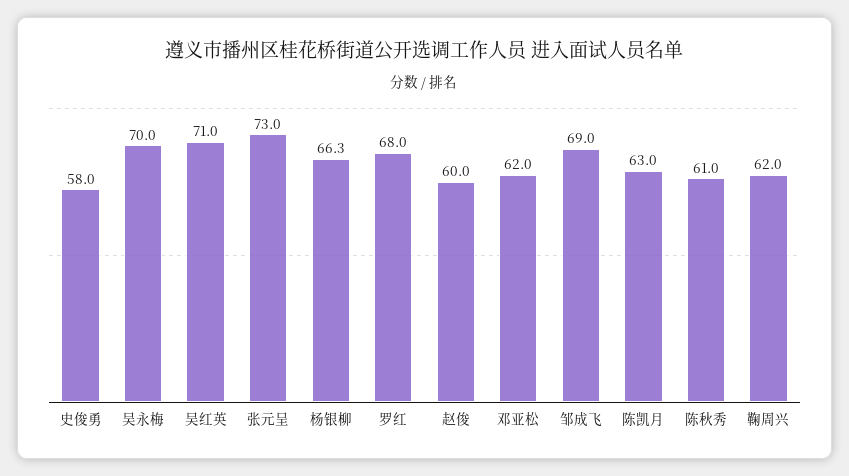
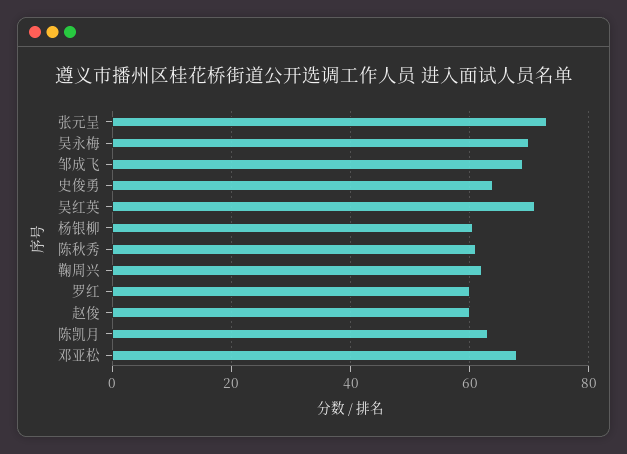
史俊勇: 58 -> 64
杨银柳: 66.3 -> 60
罗红: 68 -> 60
邓亚松: 62 -> 68

